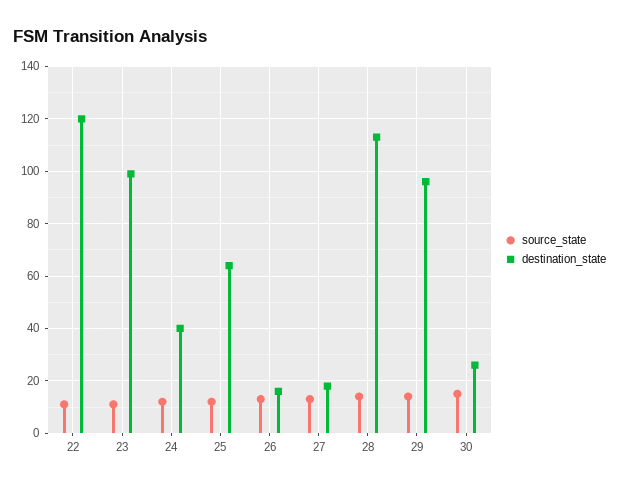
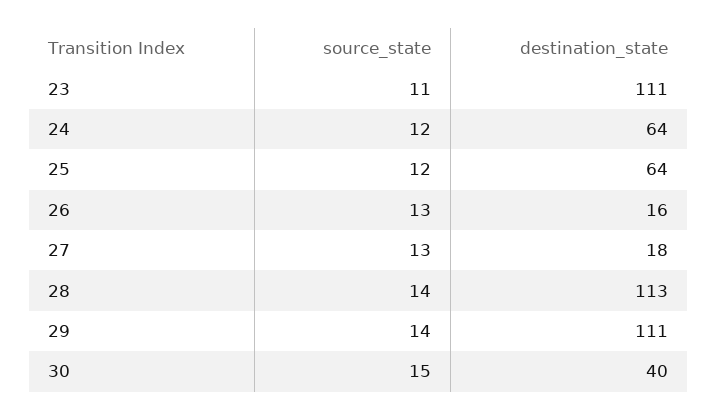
source_state, 22: 10 -> none
destination_state, 22: 120 -> none
destination_state, 23: 100 -> 111
destination_state, 24: 40 -> 64
destination_state, 29: 95 -> 111
destination_state, 30: 25 -> 40

